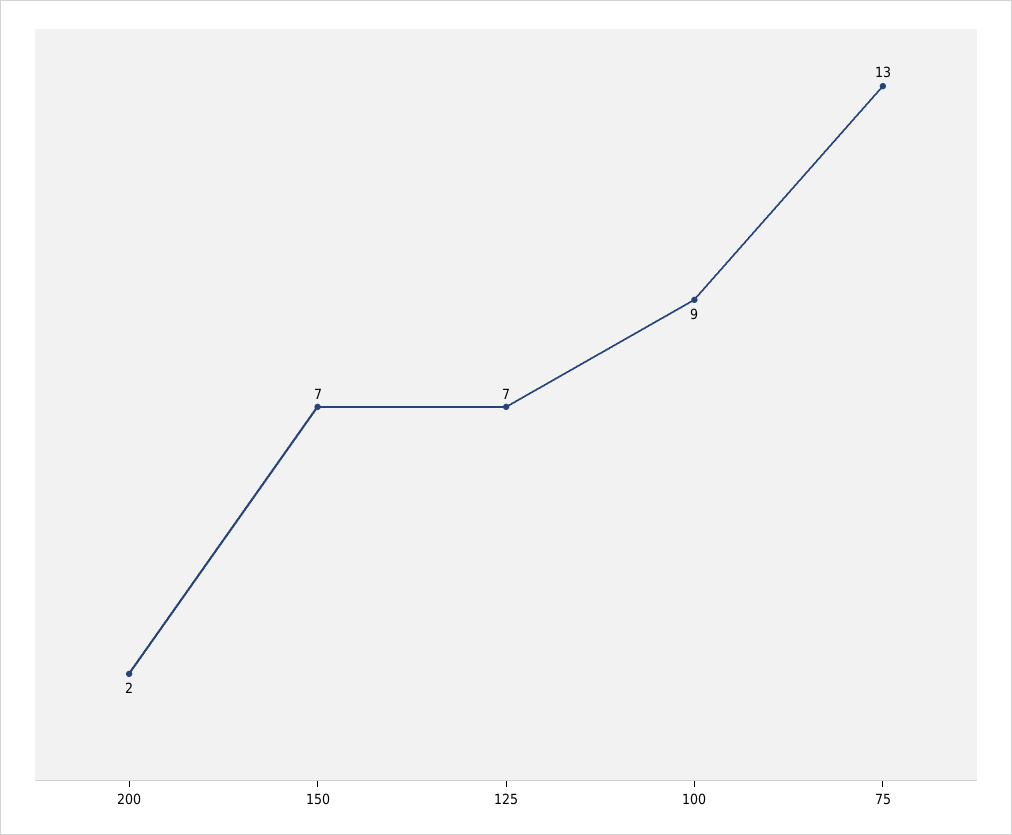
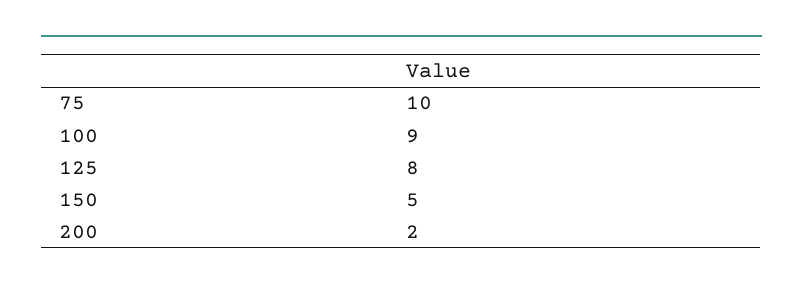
150: 7 -> 5
125: 7 -> 8
75: 13 -> 10

